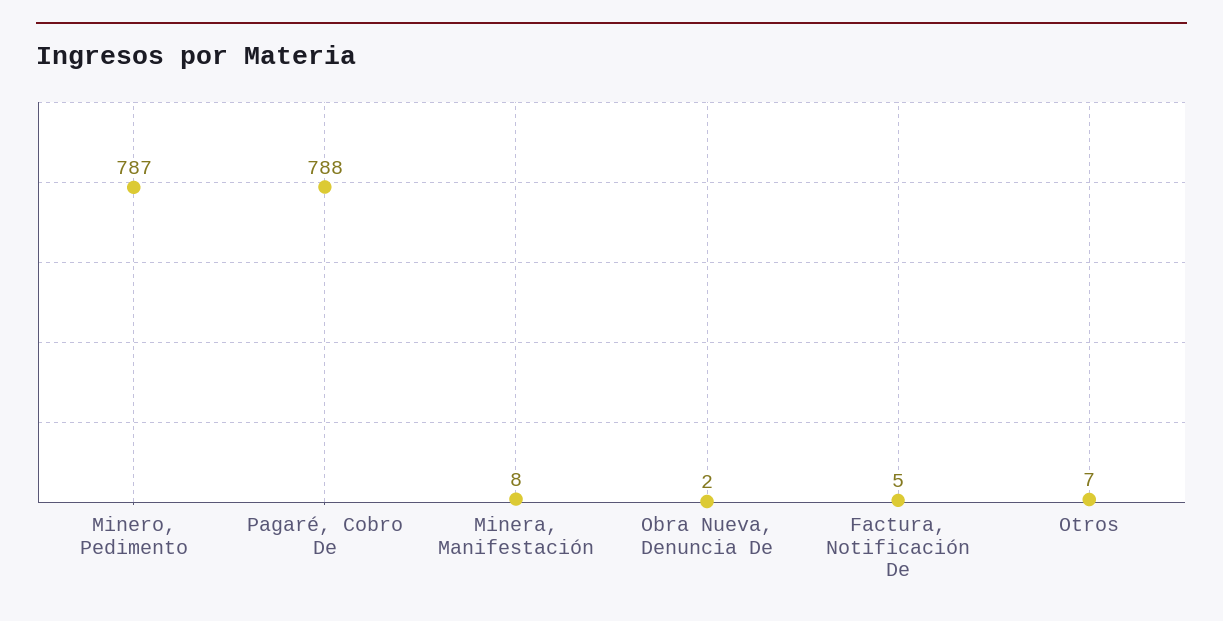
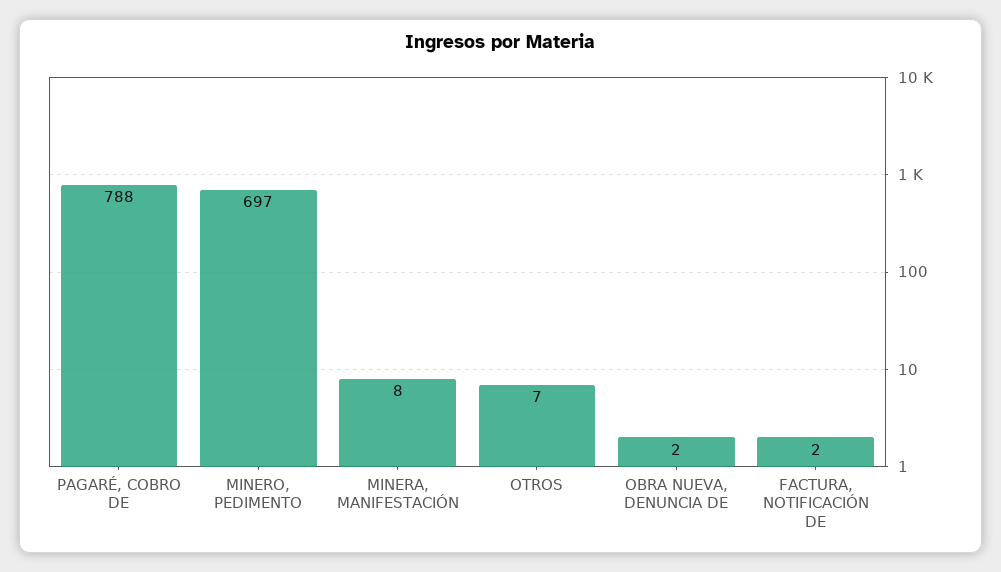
Minero, Pedimento: 787 -> 697
Factura, Notificación De: 5 -> 2

